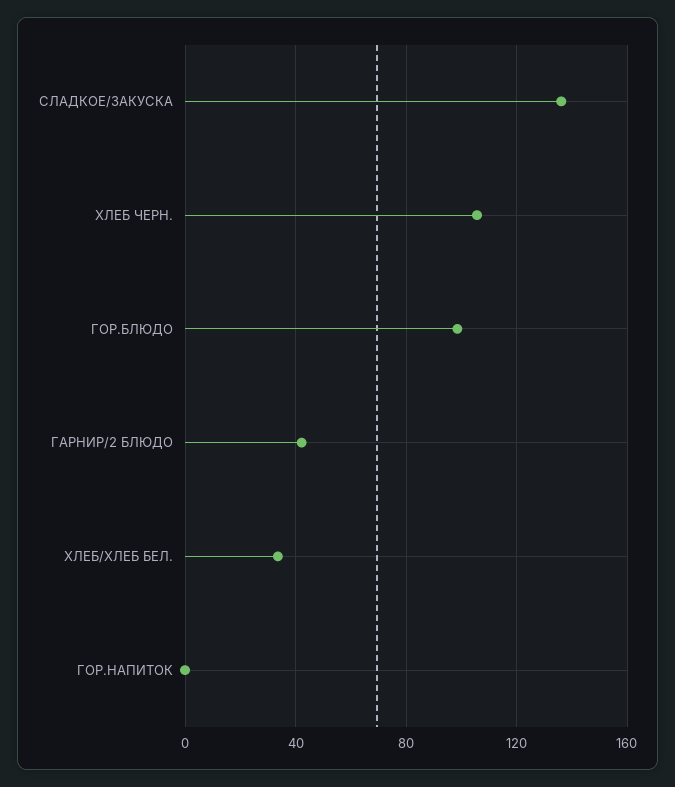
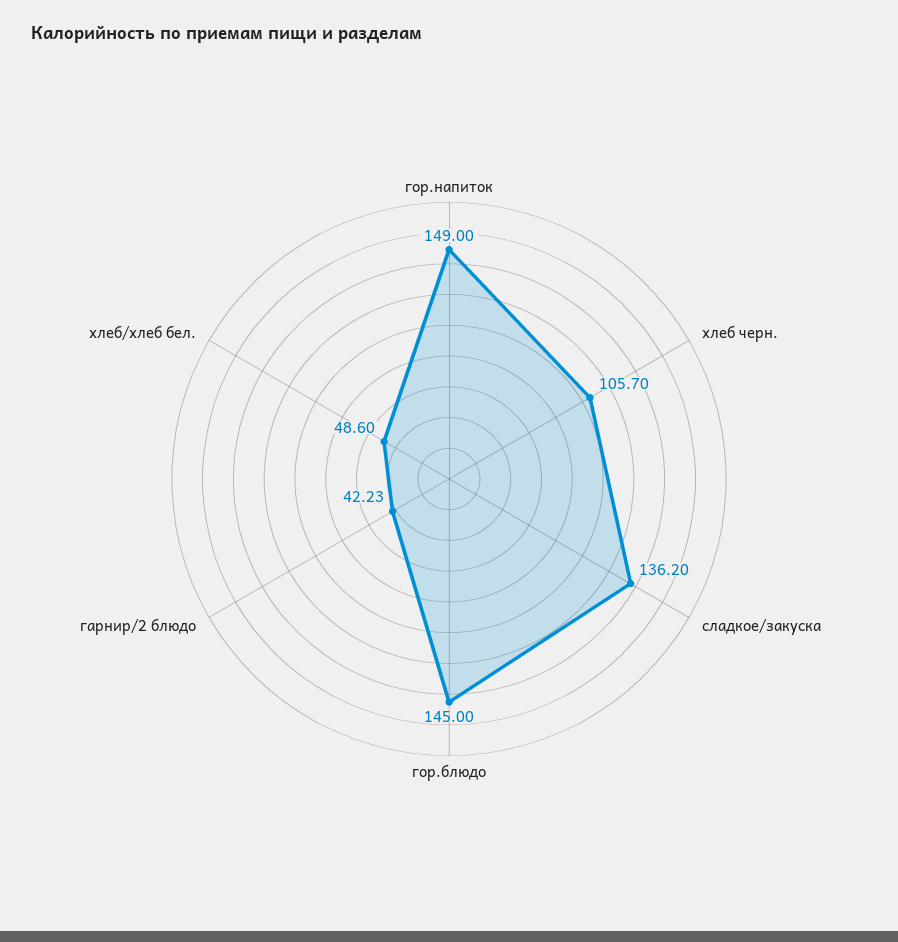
ГОР.БЛЮДО: 100 -> 145
ХЛЕБ/ХЛЕБ БЕЛ.: 35 -> 48.6
ГОР.НАПИТОК: 0 -> 149

